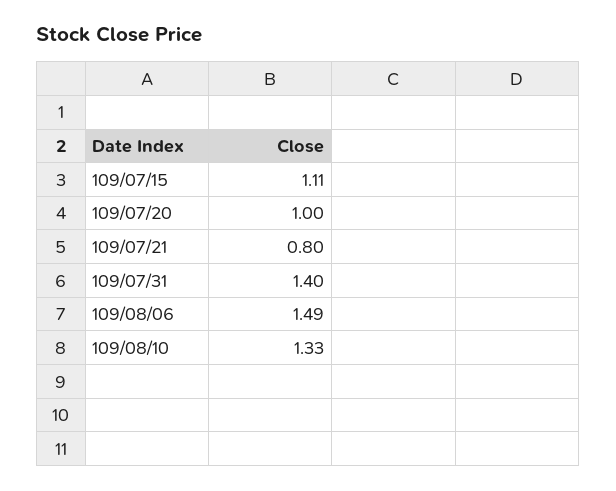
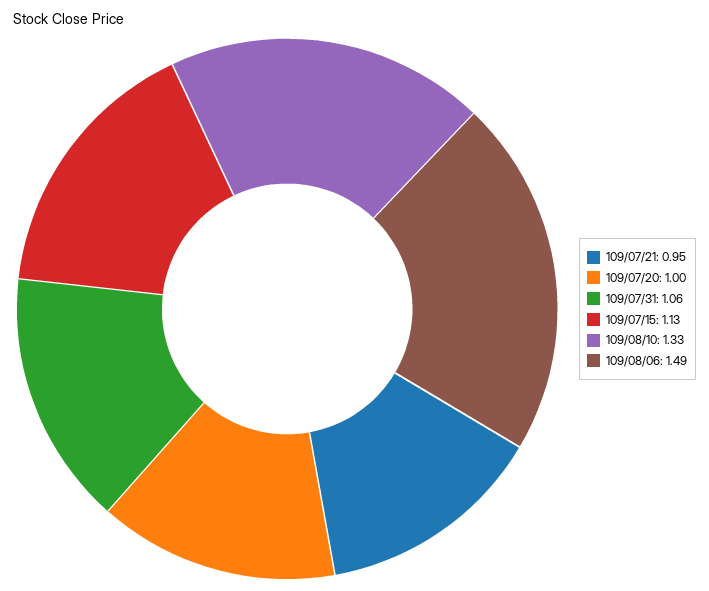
109/07/15: 1.11 -> 1.13
109/07/21: 0.8 -> 0.95
109/07/31: 1.4 -> 1.06

